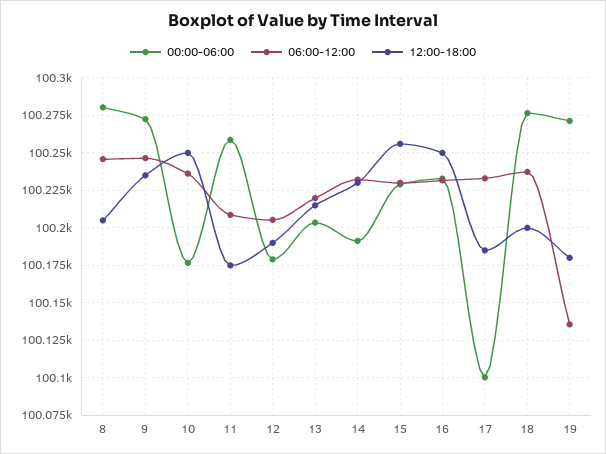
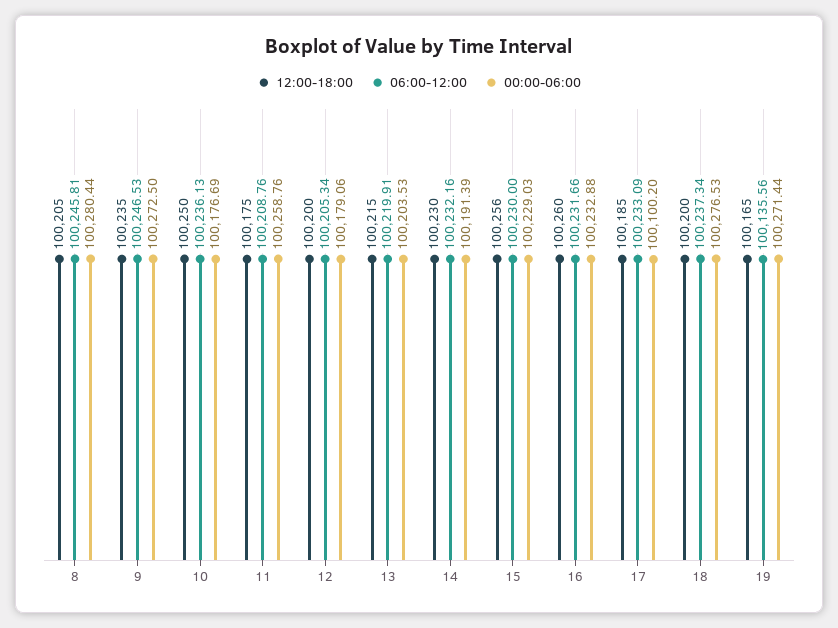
12:00-18:00, 12: 100190 -> 100200
12:00-18:00, 16: 100250 -> 100260
12:00-18:00, 19: 100180 -> 100165

